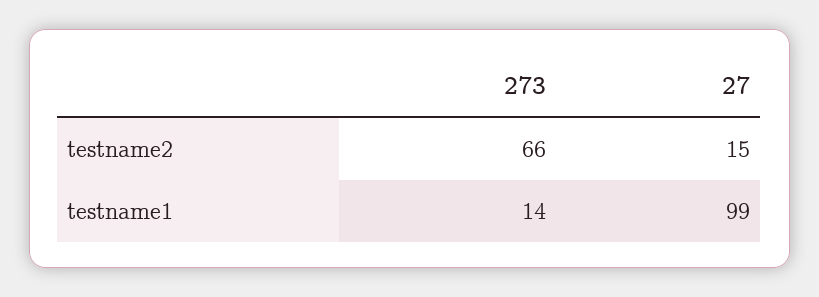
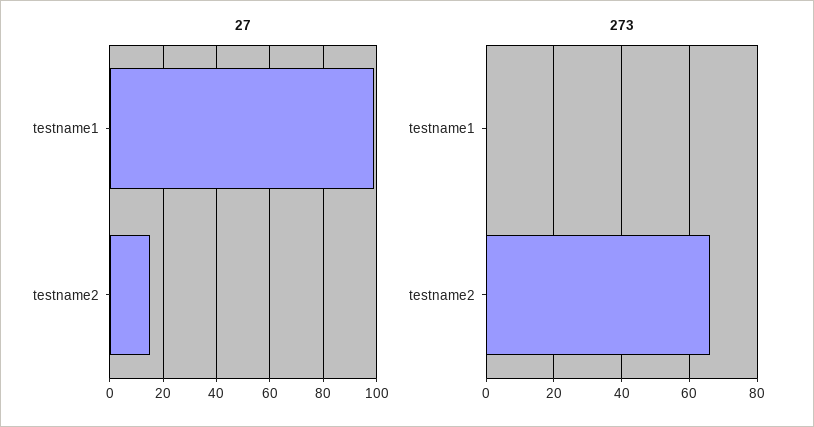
273, testname1: 14 -> 0

